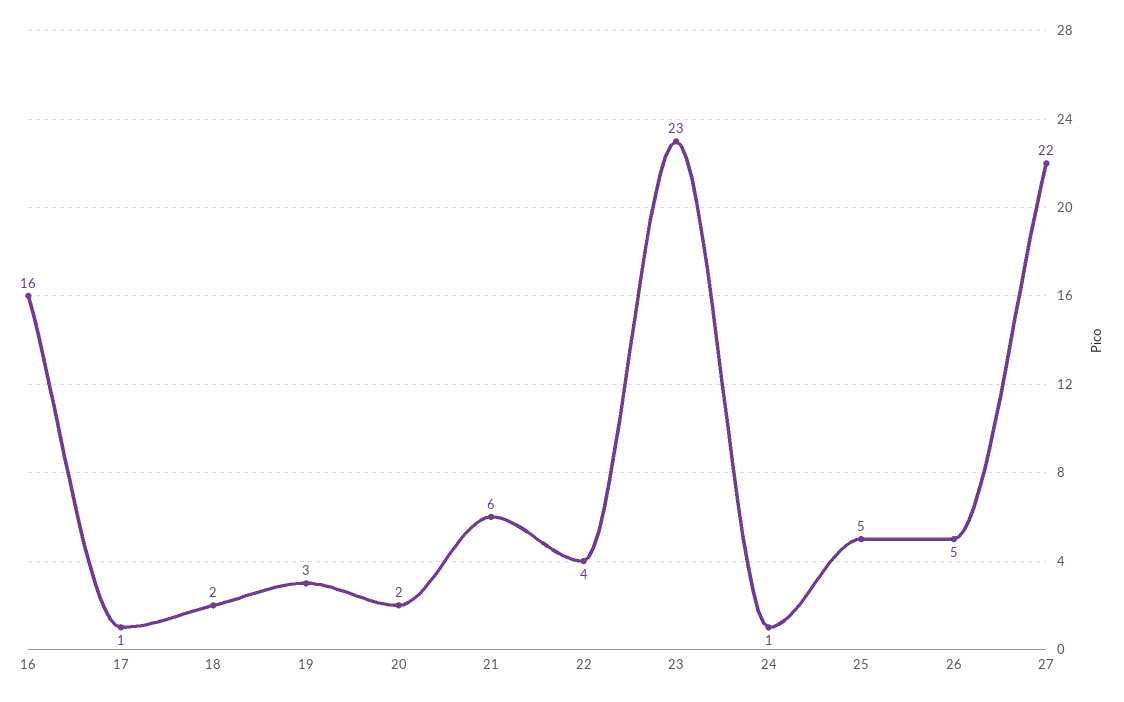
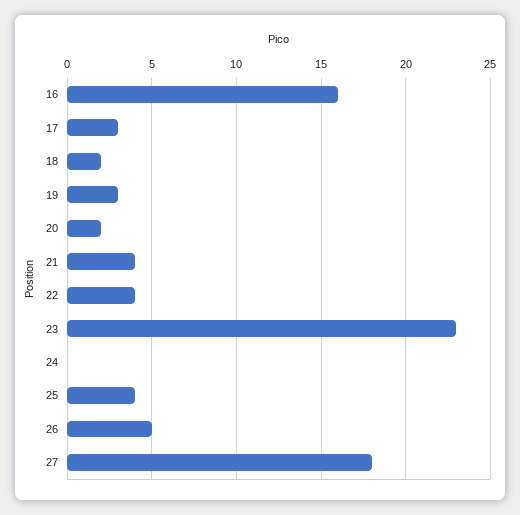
17: 1 -> 3
21: 6 -> 4
24: 1 -> 0
25: 5 -> 4
27: 22 -> 18

